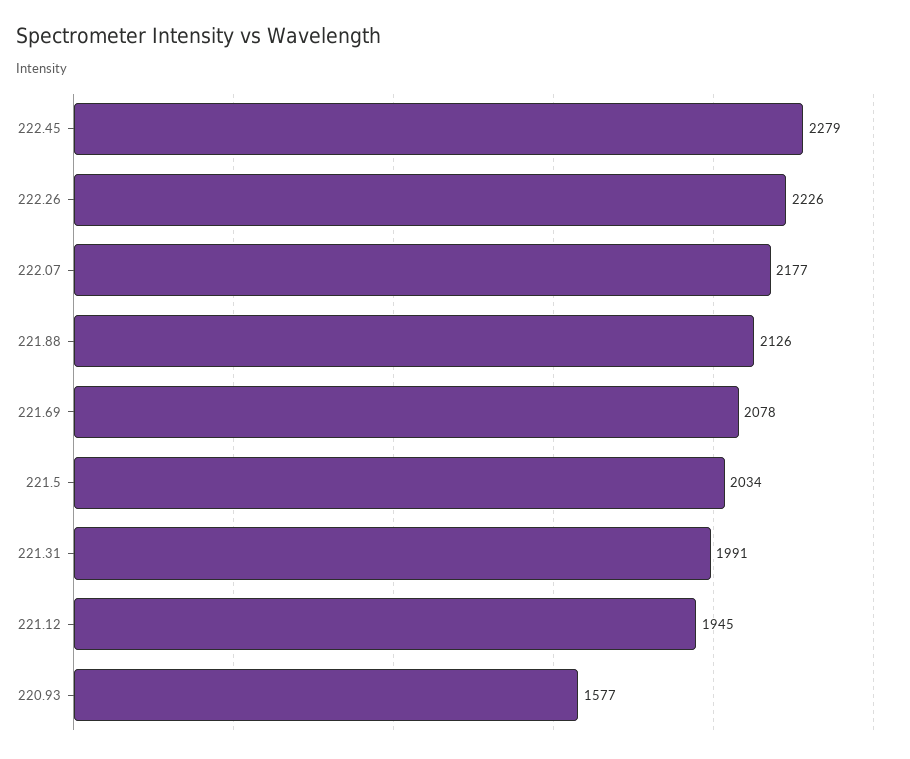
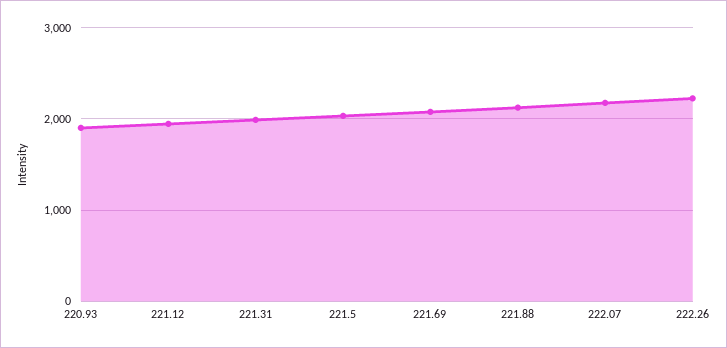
222.45: 2279 -> none
220.93: 1577 -> 1900

